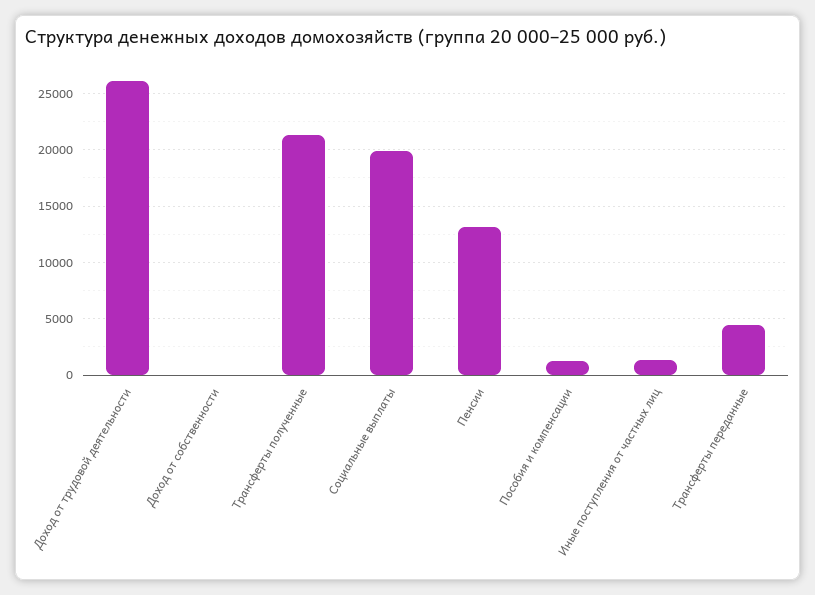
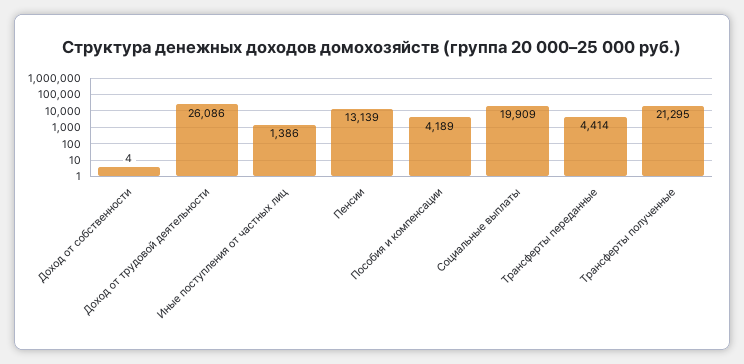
Пособия и компенсации: 1000 -> 4189

